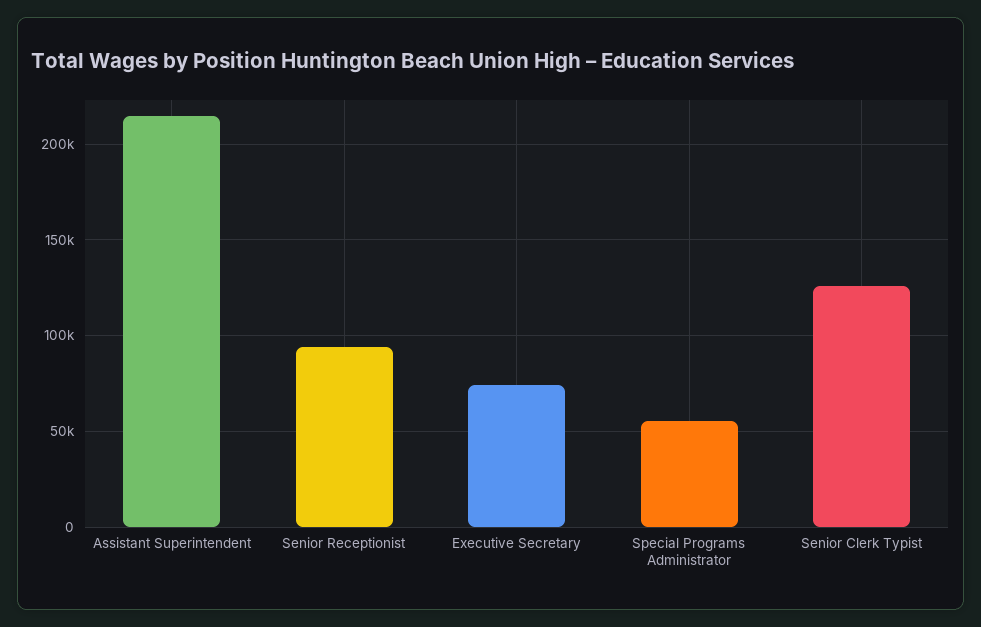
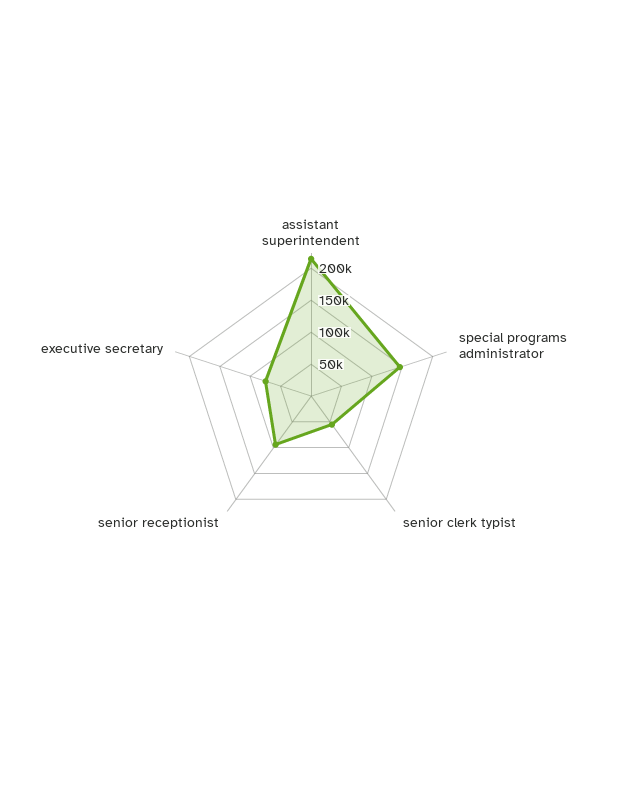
Special Programs Administrator: 55000 -> 150000
Senior Clerk Typist: 125000 -> 50000

